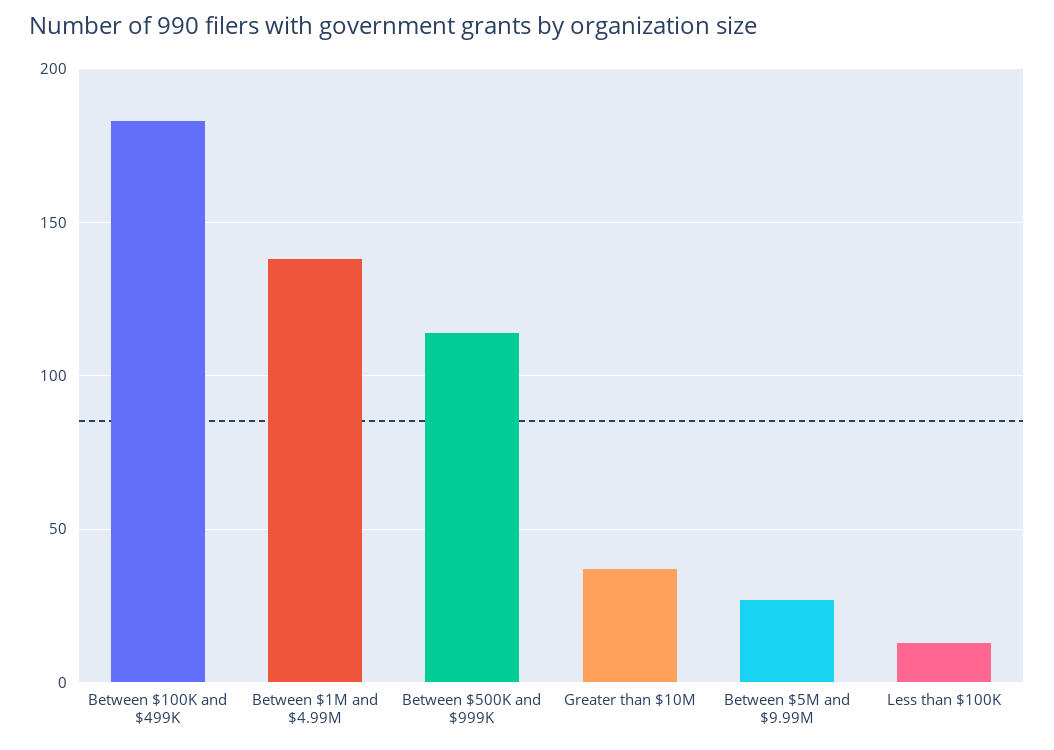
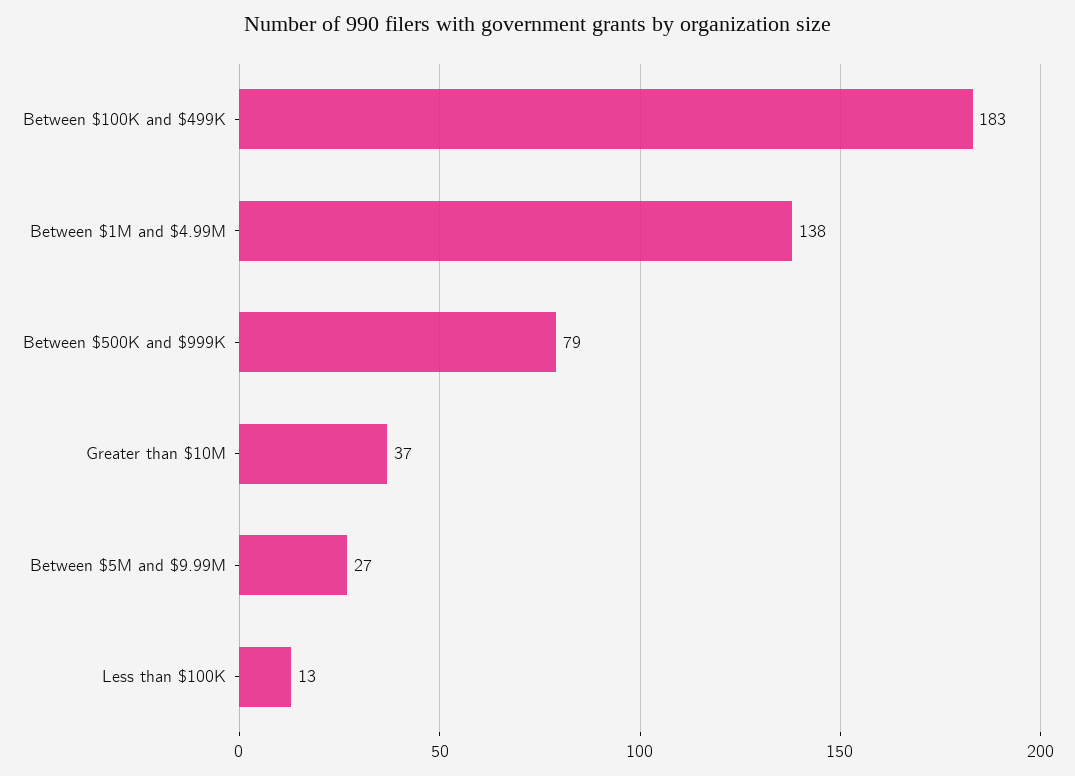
Between $500K and $999K: 115 -> 79

